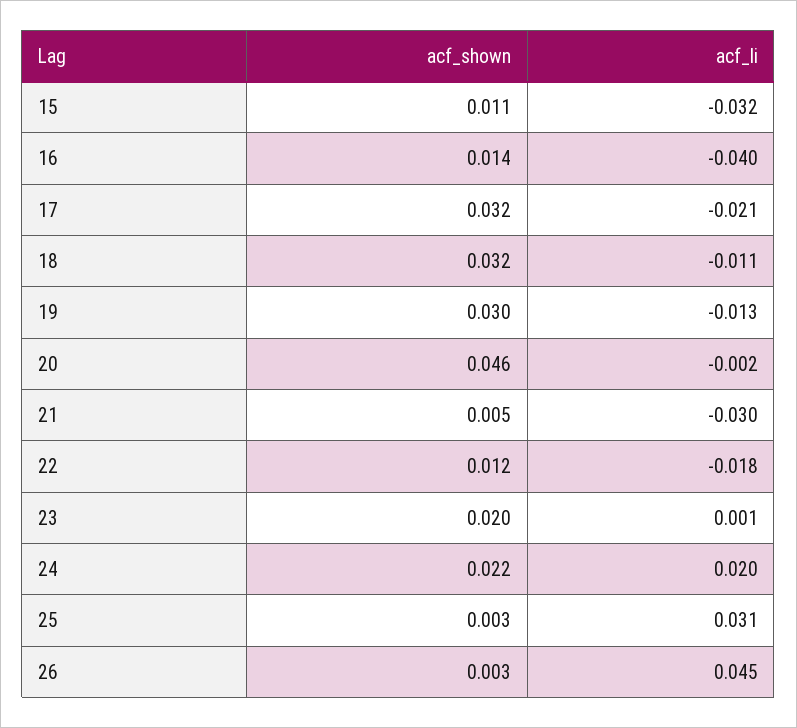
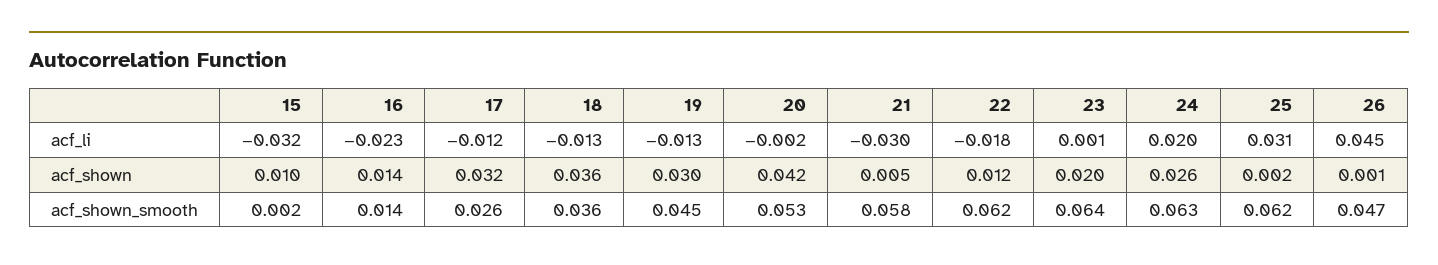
acf_shown, 15: 0.011 -> 0.01
acf_li, 16: -0.04 -> -0.023
acf_li, 17: -0.021 -> -0.012
acf_shown, 18: 0.032 -> 0.036
acf_li, 18: -0.011 -> -0.013
acf_shown, 20: 0.046 -> 0.042
acf_shown, 24: 0.022 -> 0.026
acf_shown, 25: 0.003 -> 0.002
acf_shown, 26: 0.003 -> 0.001
acf_shown_smooth, 15: none -> 0.002
acf_shown_smooth, 16: none -> 0.014
acf_shown_smooth, 17: none -> 0.026
acf_shown_smooth, 18: none -> 0.036
acf_shown_smooth, 19: none -> 0.045
acf_shown_smooth, 20: none -> 0.053
acf_shown_smooth, 21: none -> 0.058
acf_shown_smooth, 22: none -> 0.062
acf_shown_smooth, 23: none -> 0.064
acf_shown_smooth, 24: none -> 0.063
acf_shown_smooth, 25: none -> 0.062
acf_shown_smooth, 26: none -> 0.047

